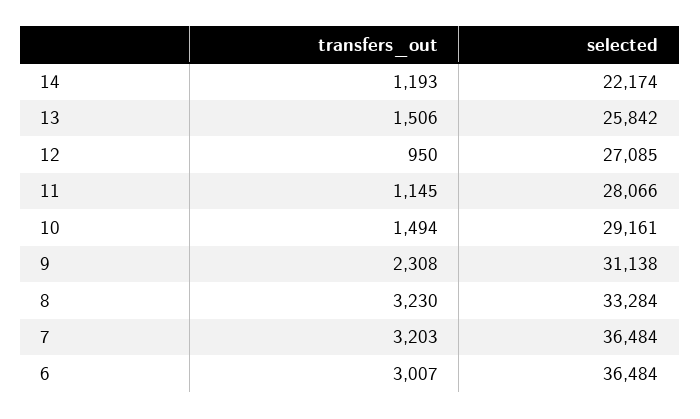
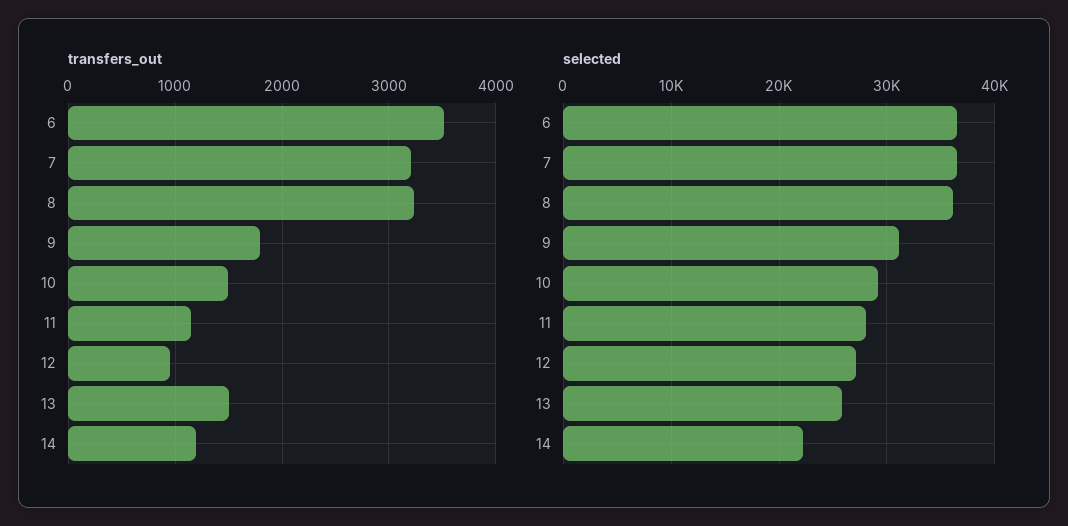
transfers_out, 9: 2308 -> 1800
selected, 8: 33284 -> 36000
transfers_out, 6: 3007 -> 3500

